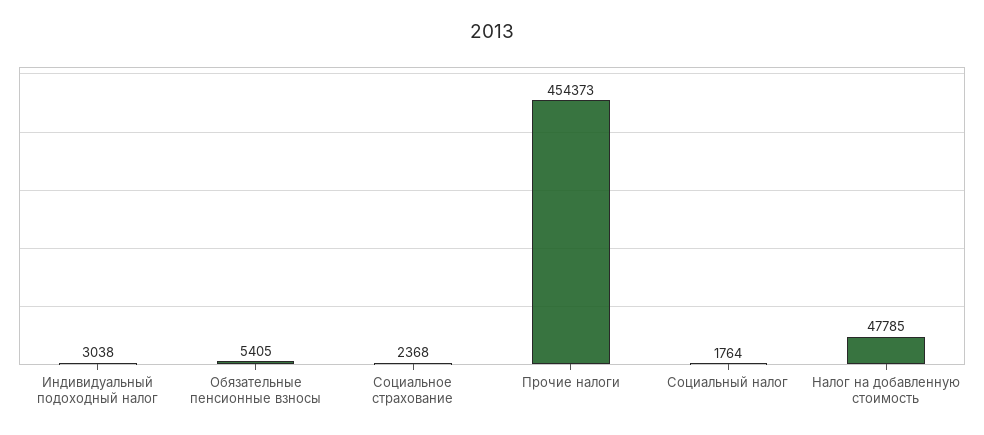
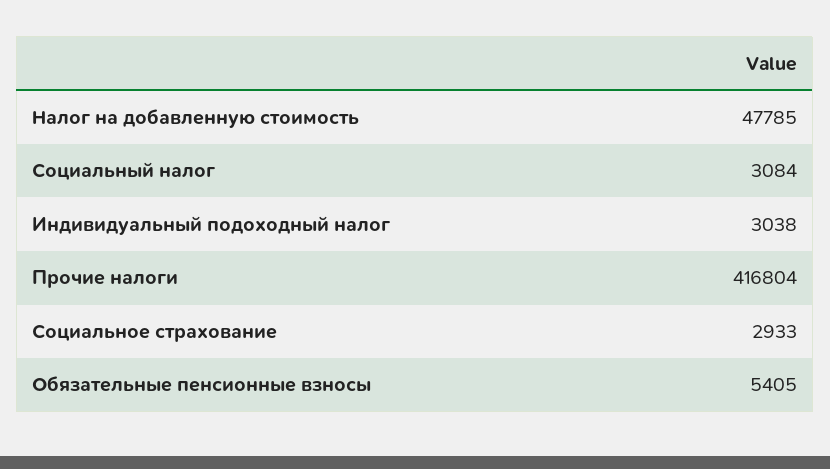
Социальное страхование: 2368 -> 2933
Прочие налоги: 454373 -> 416804
Социальный налог: 1764 -> 3084

